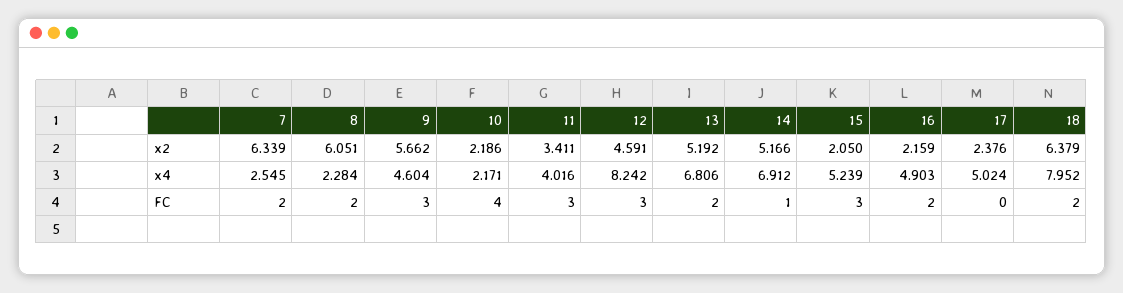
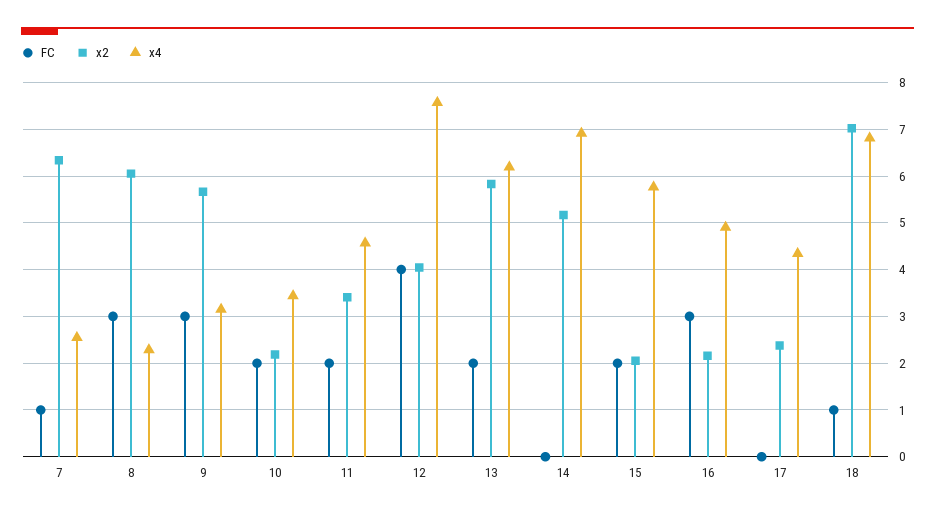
x2, 12: 4.591 -> 4
x2, 13: 5.192 -> 5.8
x2, 18: 6.379 -> 7
x4, 9: 4.604 -> 3.2
x4, 10: 2.171 -> 3.4
x4, 11: 4.016 -> 4.6
x4, 12: 8.242 -> 7.6
x4, 13: 6.806 -> 6.2
x4, 15: 5.239 -> 5.8
x4, 17: 5.024 -> 4.4
x4, 18: 7.952 -> 6.8
FC, 7: 2 -> 1
FC, 8: 2 -> 3
FC, 10: 4 -> 2
FC, 11: 3 -> 2
FC, 12: 3 -> 4
FC, 14: 1 -> 0
FC, 15: 3 -> 2
FC, 16: 2 -> 3
FC, 18: 2 -> 1

